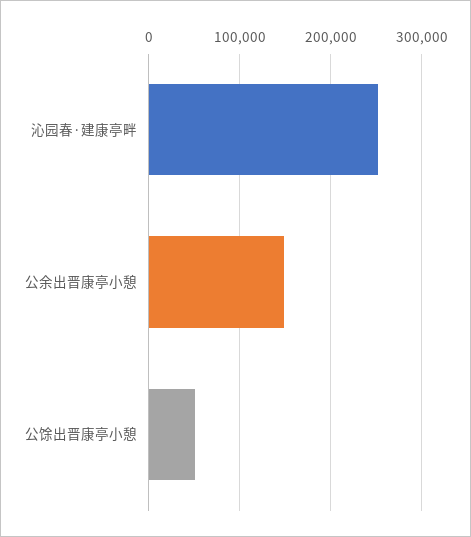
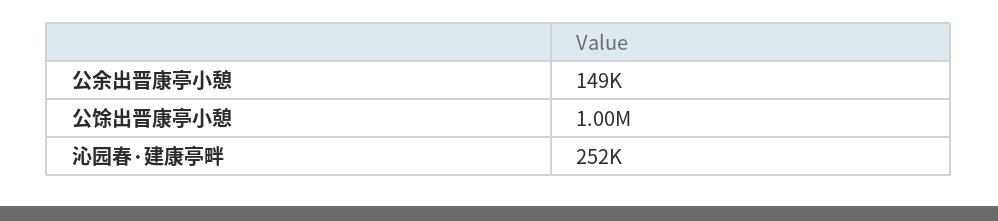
公馀出晋康亭小憩: 50000 -> 1000000

